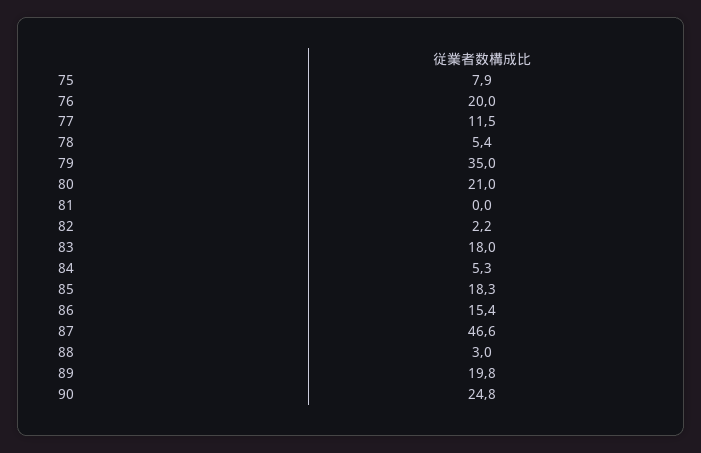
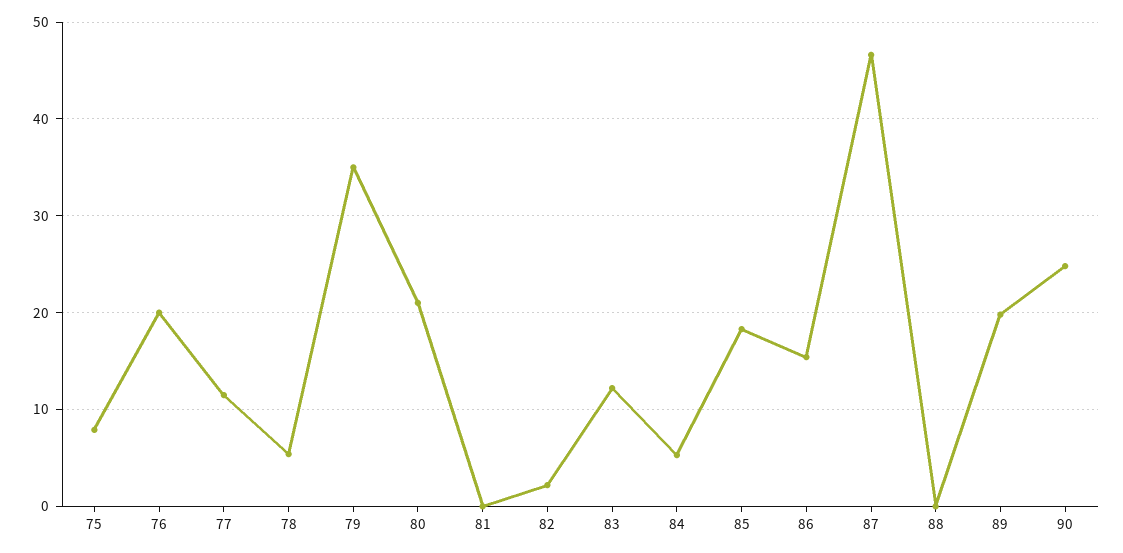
83: 18 -> 12
88: 3 -> 0

